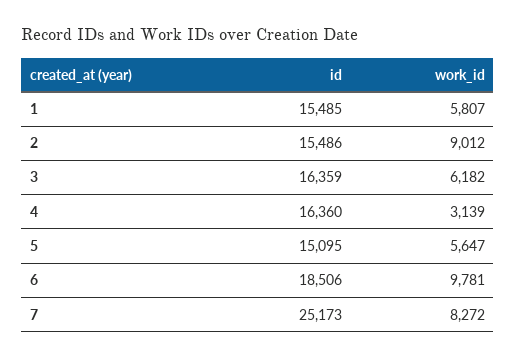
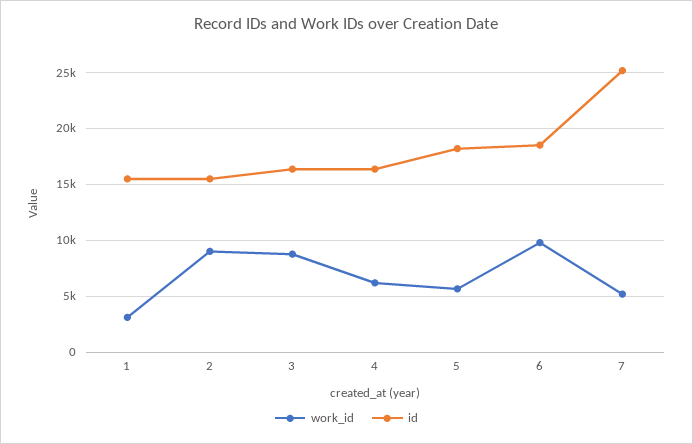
work_id, 1: 5807 -> 3000
work_id, 3: 6182 -> 9000
work_id, 4: 3139 -> 6000
id, 5: 15095 -> 18000
work_id, 7: 8272 -> 5000

